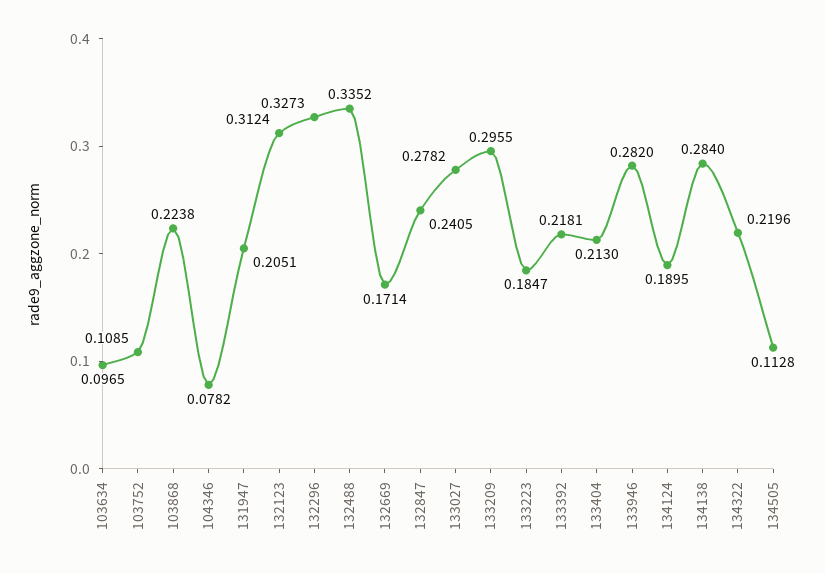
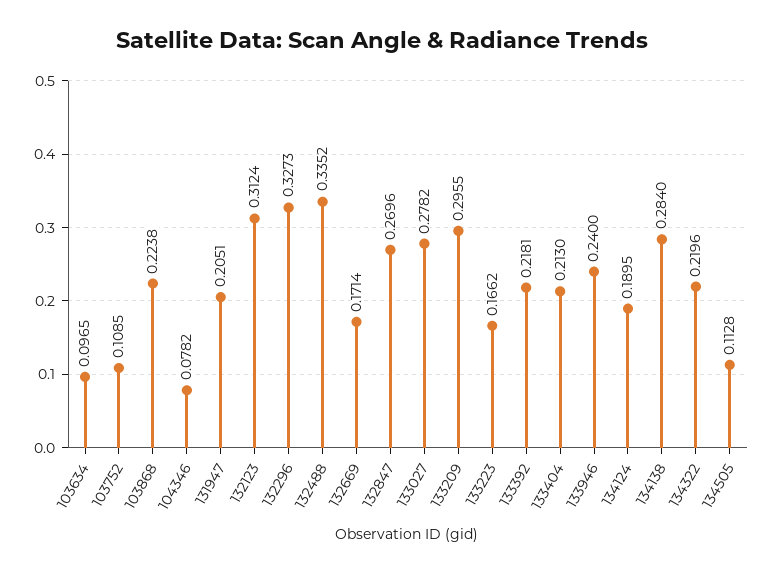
132847: 0.2405 -> 0.2696
133223: 0.1847 -> 0.1662
133946: 0.282 -> 0.24

